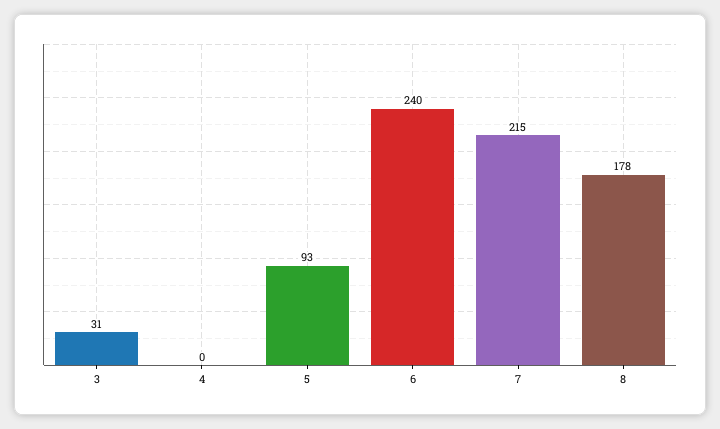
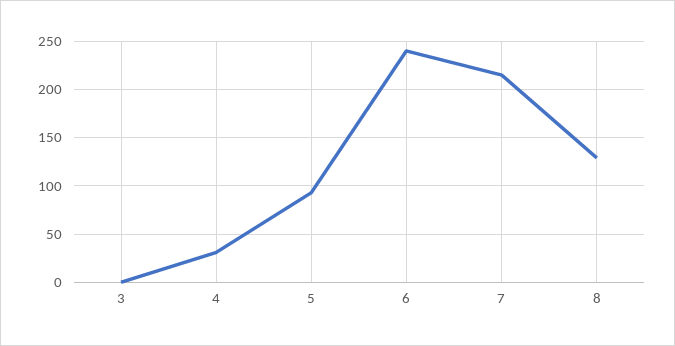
3: 31 -> 0
4: 0 -> 30
8: 178 -> 130

